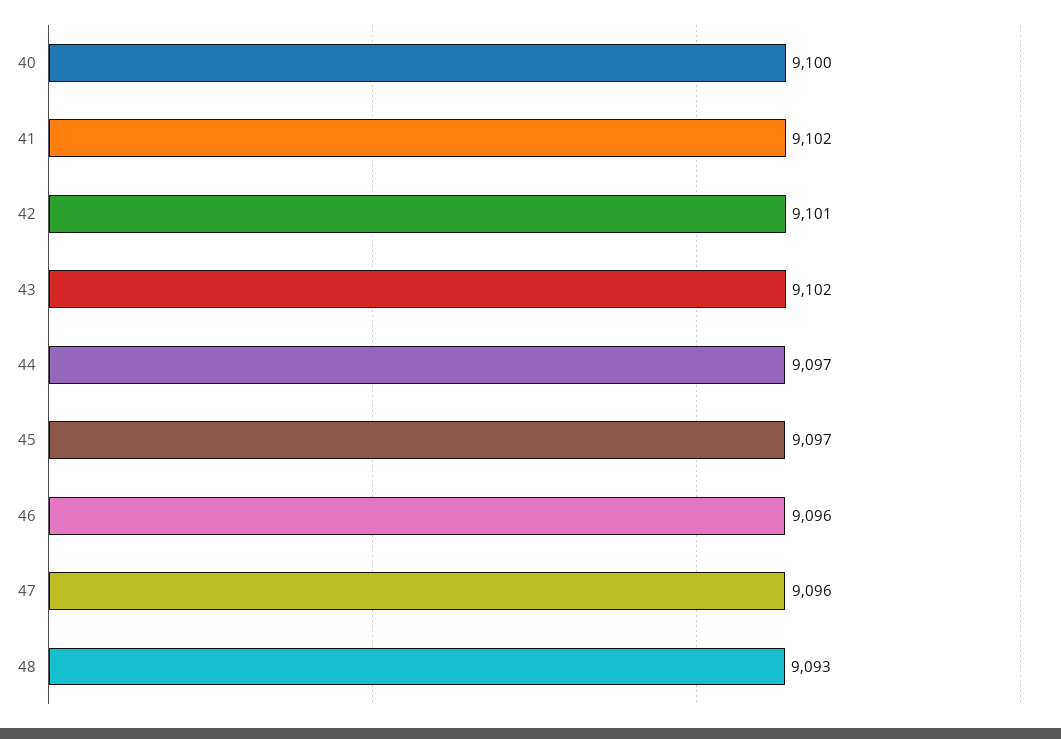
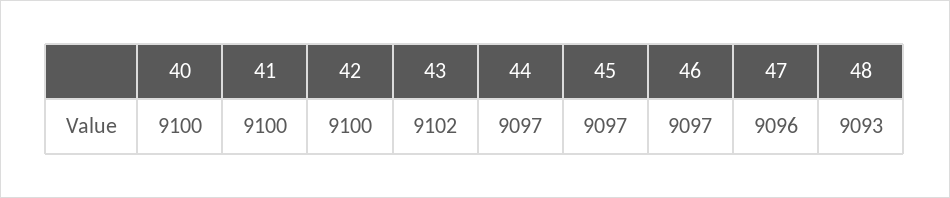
41: 9102 -> 9100
42: 9101 -> 9100
46: 9096 -> 9097

